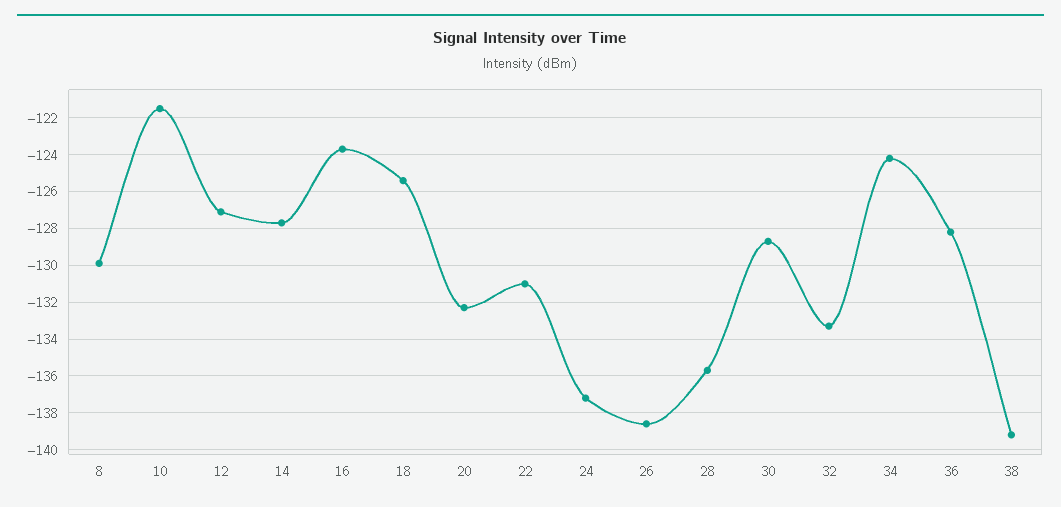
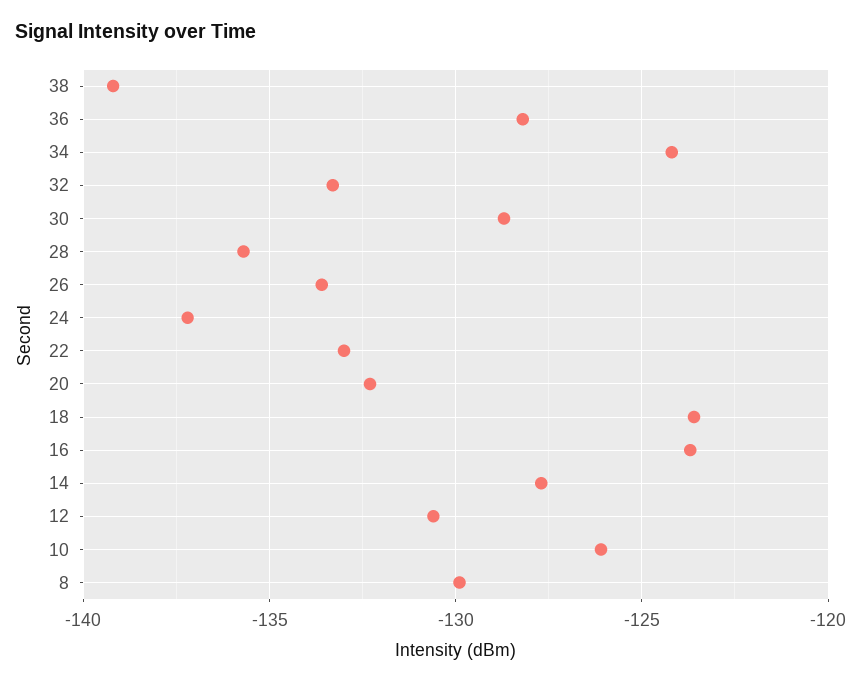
10: -121.5 -> -126
12: -127 -> -130.5
18: -125.5 -> -123.5
22: -131 -> -133
26: -138.5 -> -133.5

